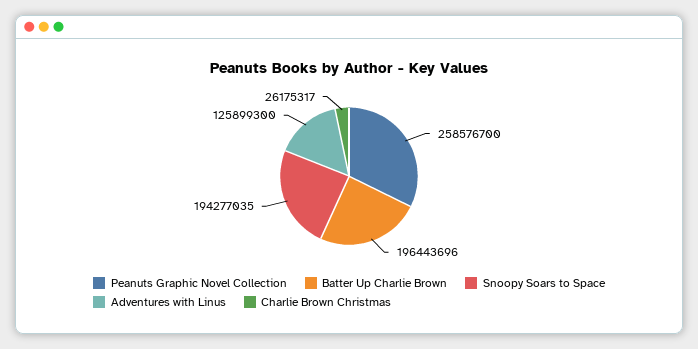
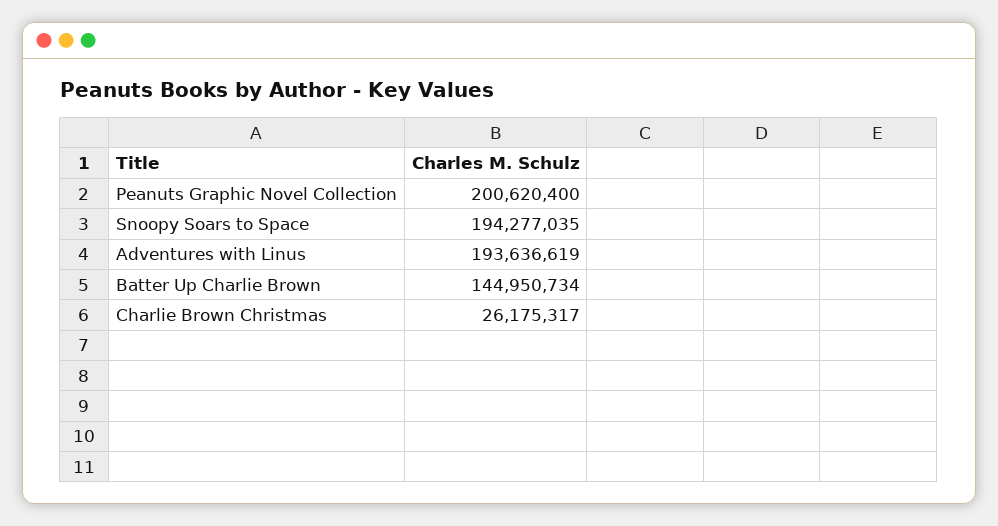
Peanuts Graphic Novel Collection: 258576700 -> 200620400
Batter Up Charlie Brown: 196443696 -> 144950734
Adventures with Linus: 125899300 -> 193636619

